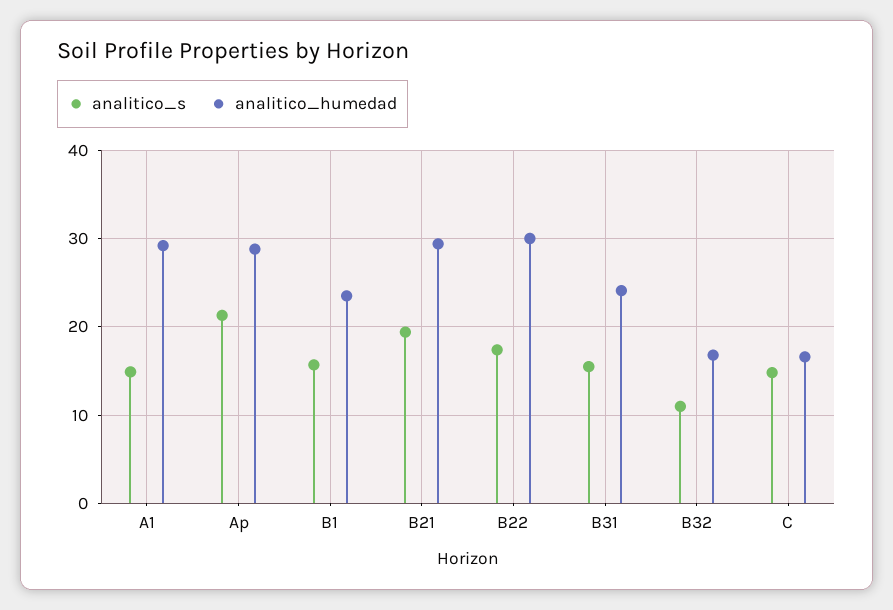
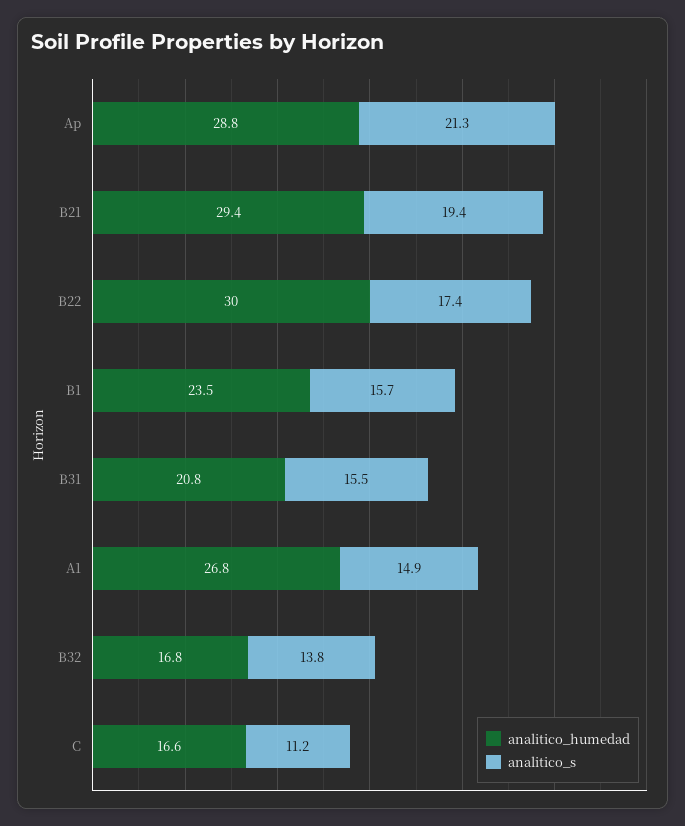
analitico_humedad, A1: 29 -> 26.8
analitico_humedad, B31: 24 -> 20.8
analitico_s, B32: 11 -> 13.8
analitico_s, C: 15 -> 11.2

